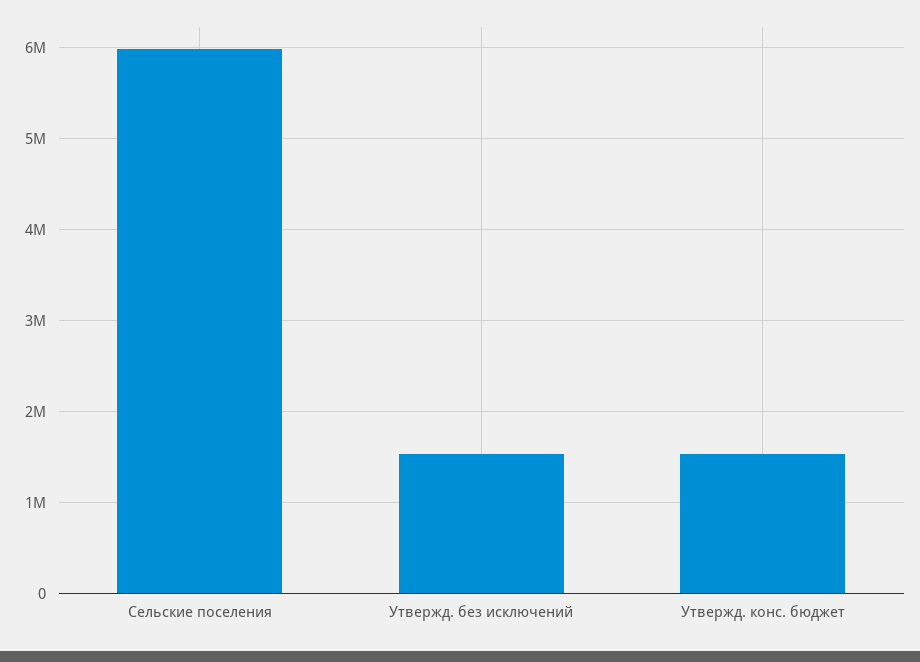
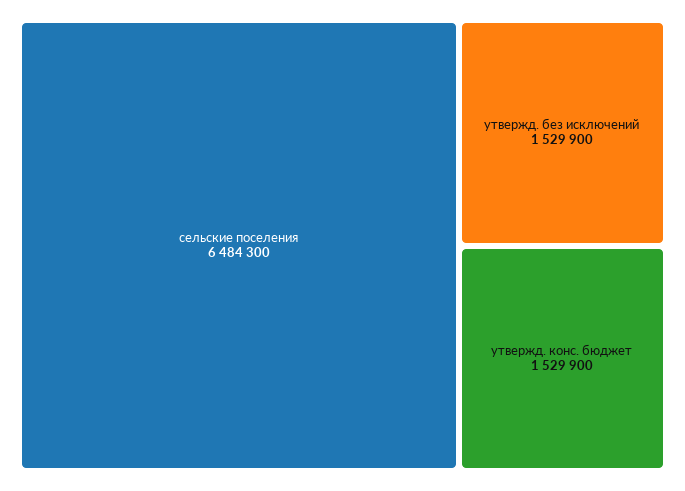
Сельские поселения: 6000000 -> 6484300

